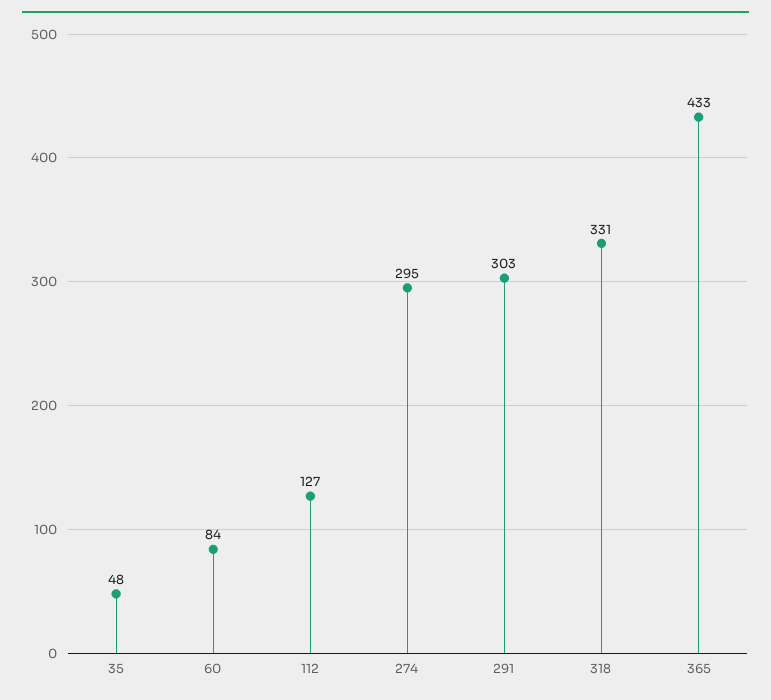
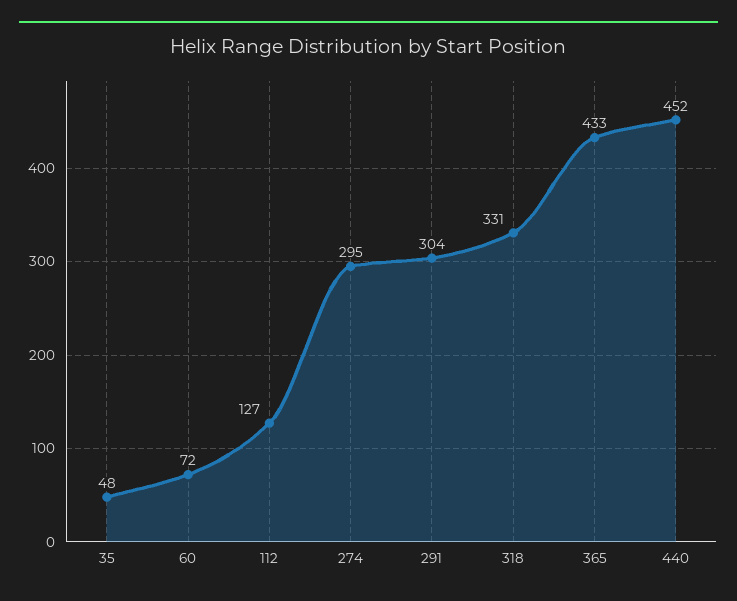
60: 84 -> 72
291: 303 -> 304
440: none -> 452

